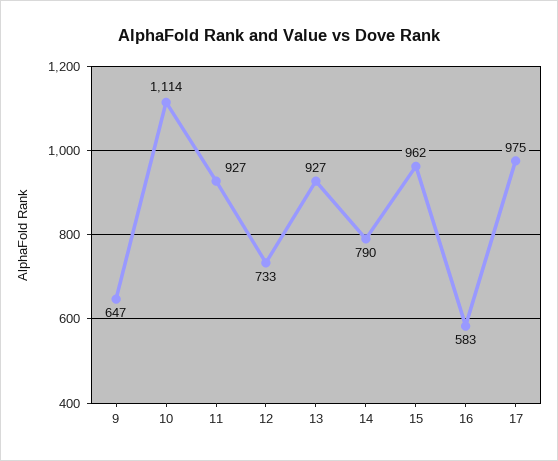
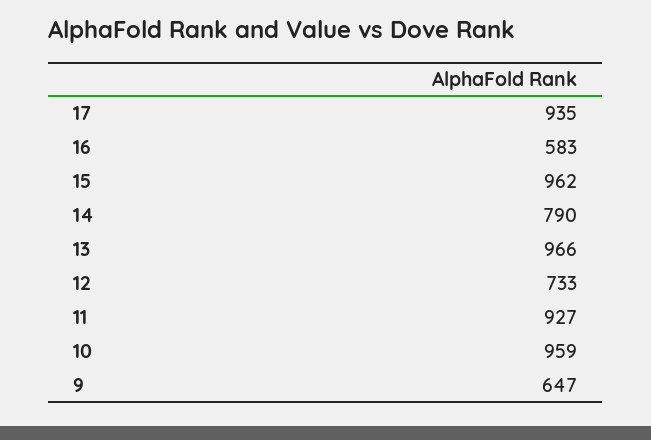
10: 1114 -> 959
13: 927 -> 966
17: 975 -> 935

